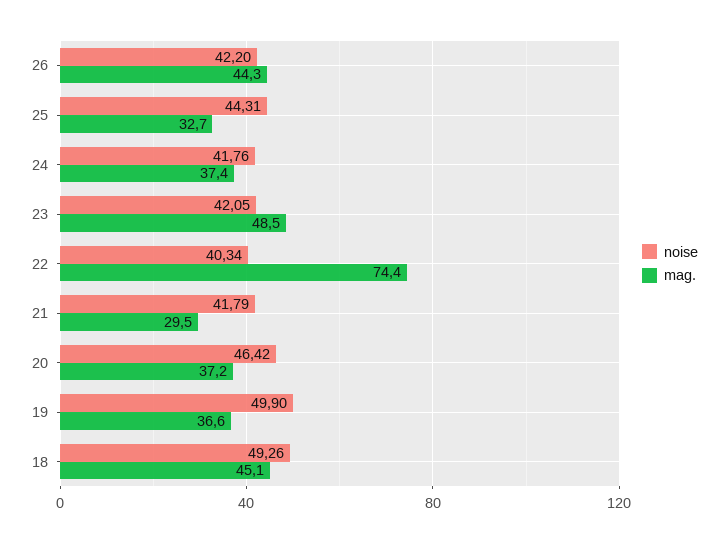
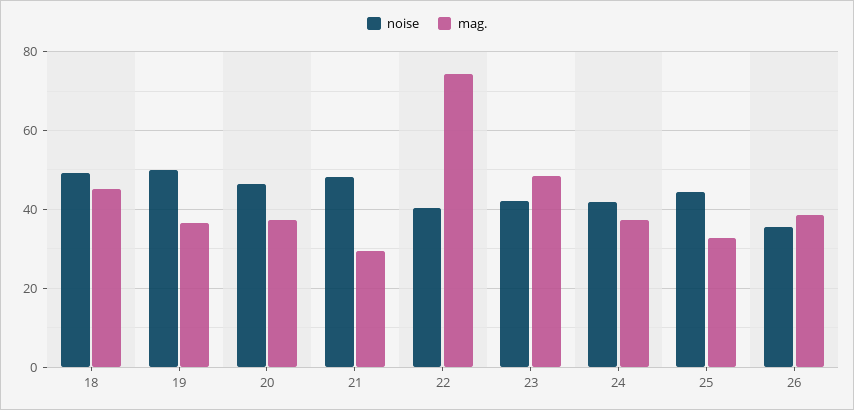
noise, 26: 42.2 -> 36
mag., 26: 44.3 -> 38
noise, 21: 41.79 -> 48

